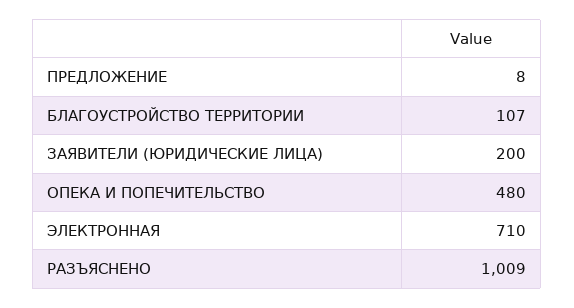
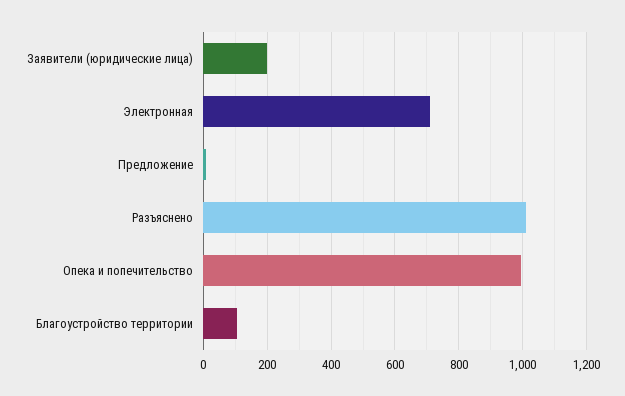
ОПЕКА И ПОПЕЧИТЕЛЬСТВО: 480 -> 1000

